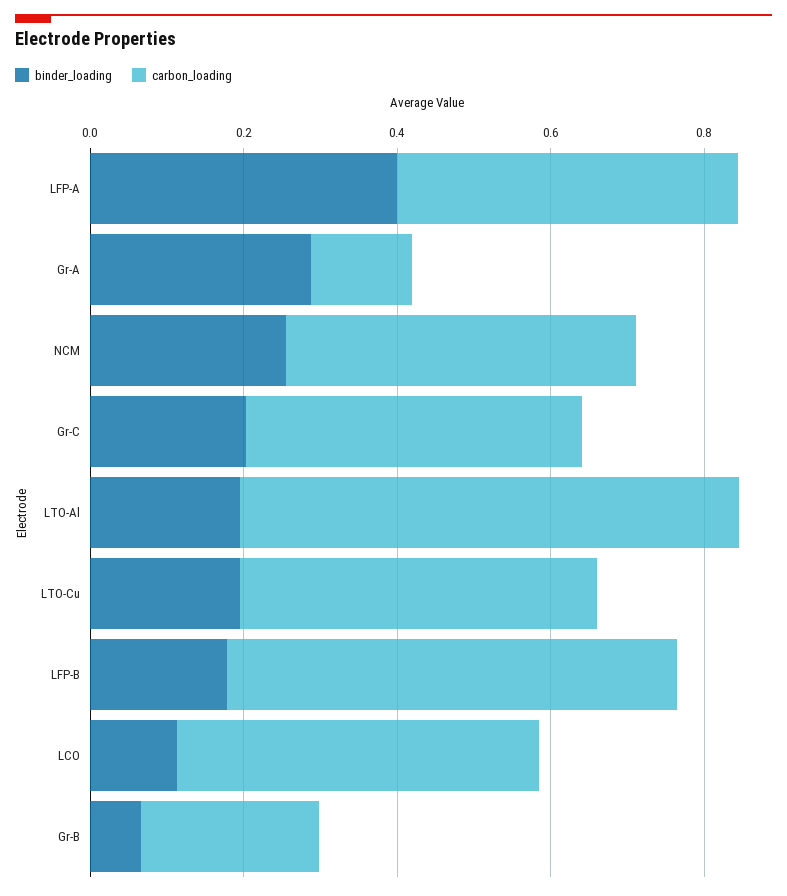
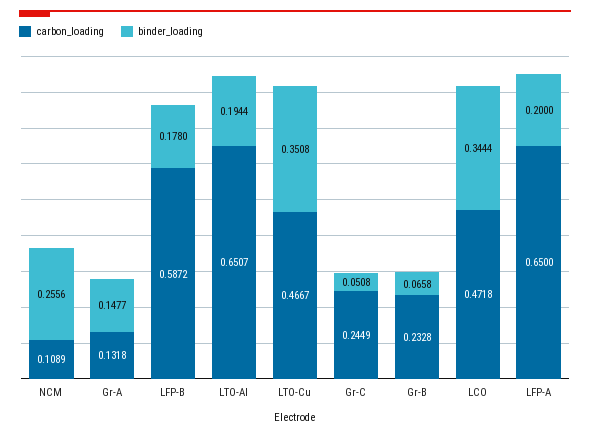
binder_loading, LFP-A: 0.4 -> 0.2
carbon_loading, LFP-A: 0.45 -> 0.65
binder_loading, Gr-A: 0.3 -> 0.1477
carbon_loading, NCM: 0.45 -> 0.1089
binder_loading, Gr-C: 0.2 -> 0.0508
carbon_loading, Gr-C: 0.45 -> 0.2449
binder_loading, LTO-Cu: 0.2 -> 0.3508
binder_loading, LCO: 0.1 -> 0.3444

